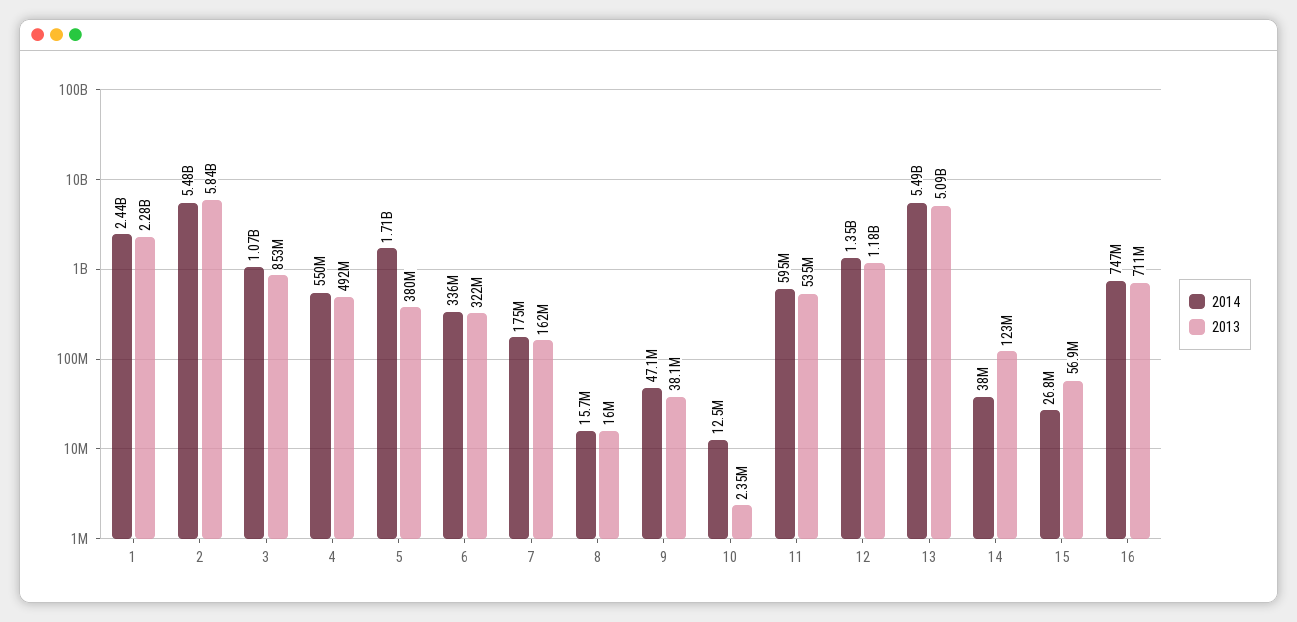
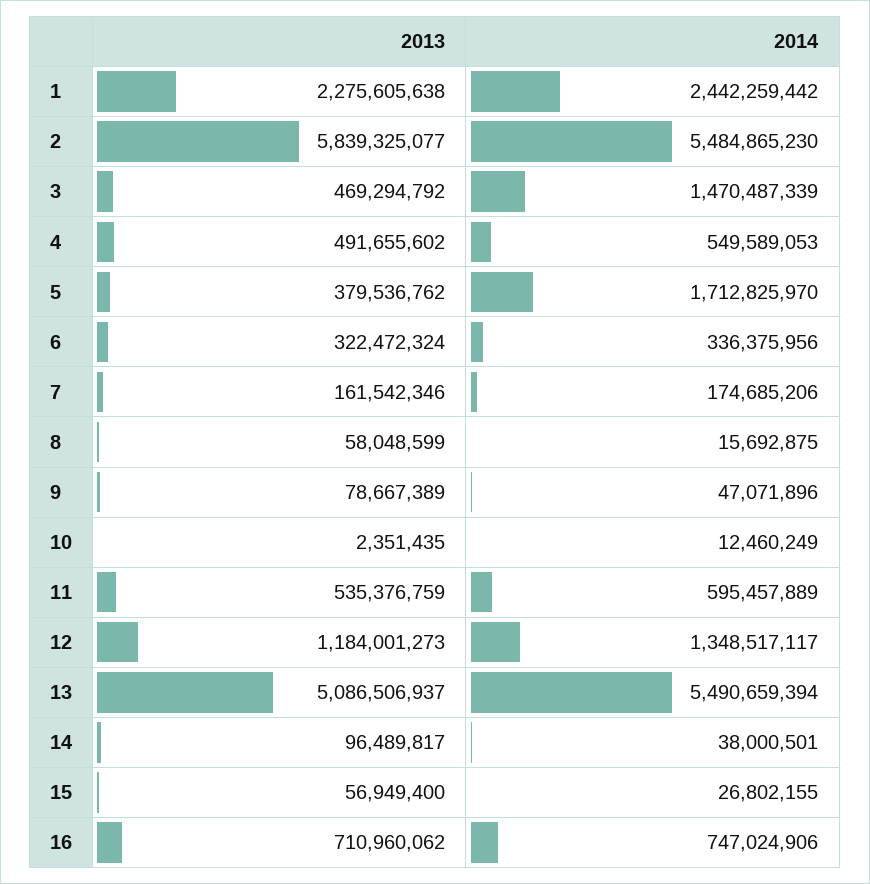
2014, 3: 1070000000 -> 1470487339
2013, 3: 853000000 -> 469294792
2013, 8: 16000000 -> 58048599
2013, 9: 38100000 -> 78667389
2013, 14: 123000000 -> 96489817

